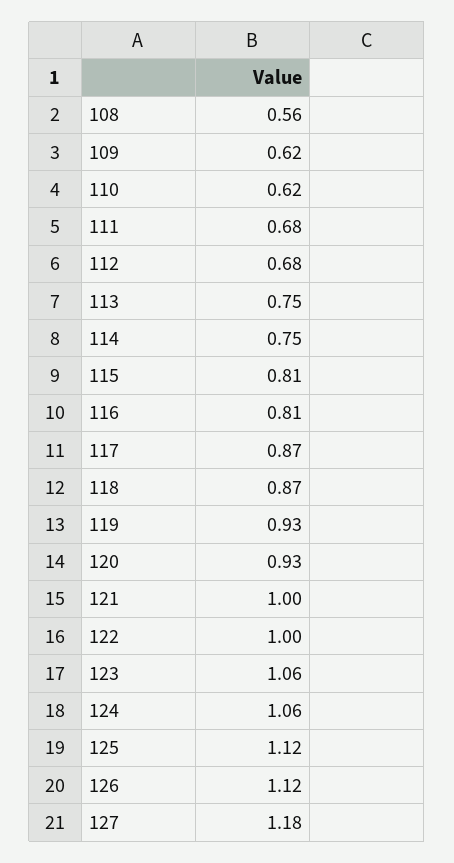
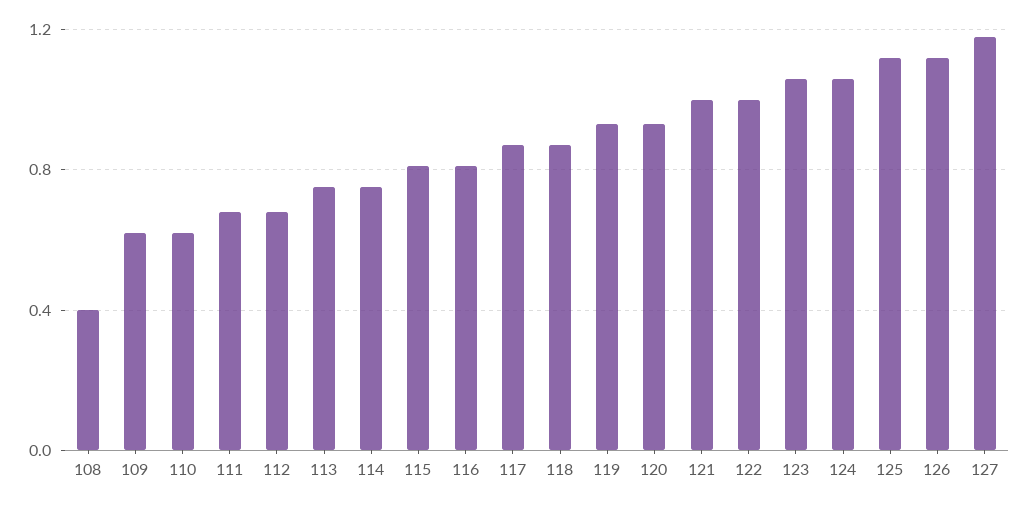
108: 0.56 -> 0.4

